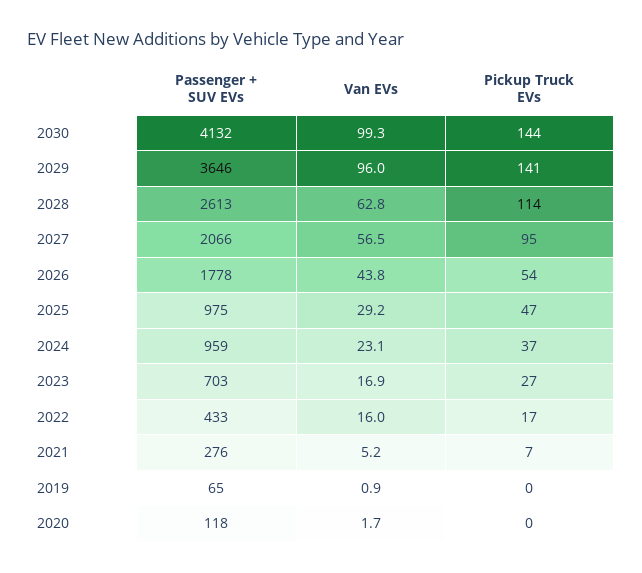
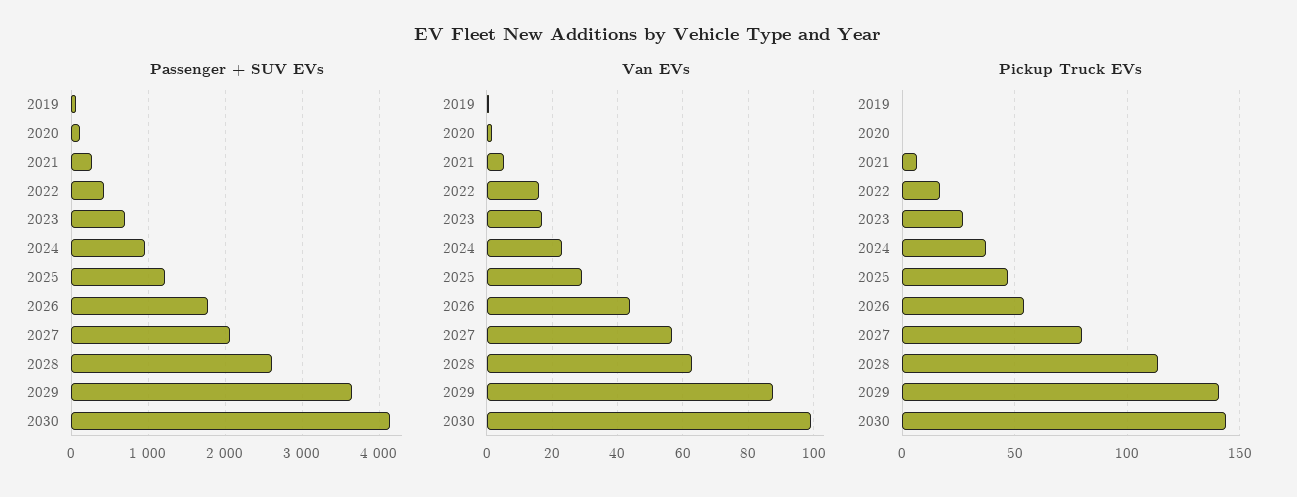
Van EVs, 2029: 96 -> 88
Pickup Truck EVs, 2027: 95 -> 80
Passenger + SUV EVs, 2025: 975 -> 1200

